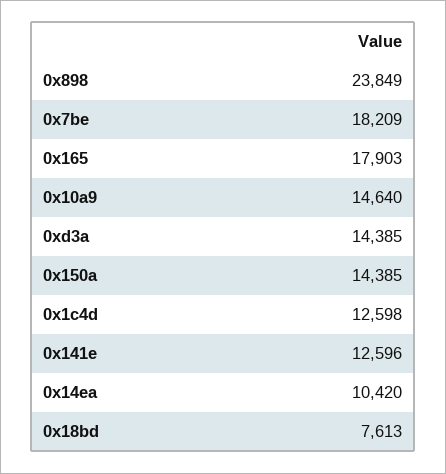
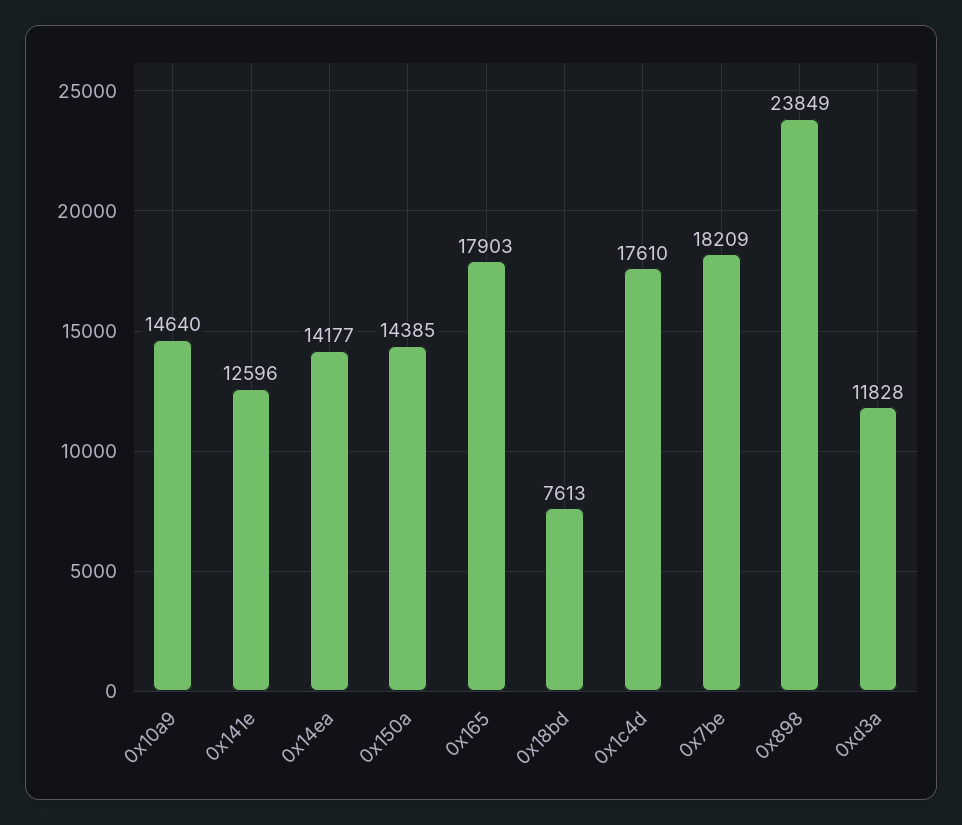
0xd3a: 14385 -> 11828
0x1c4d: 12598 -> 17610
0x14ea: 10420 -> 14177

